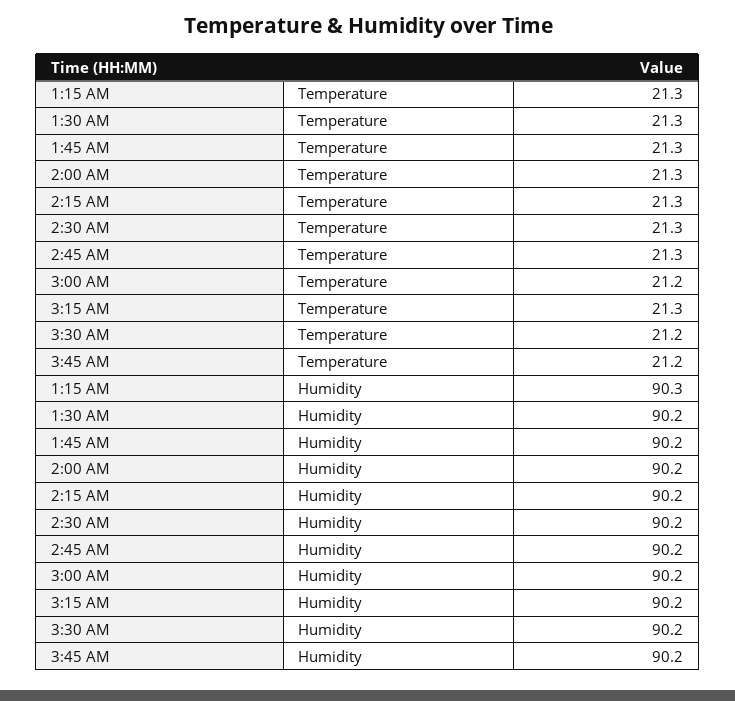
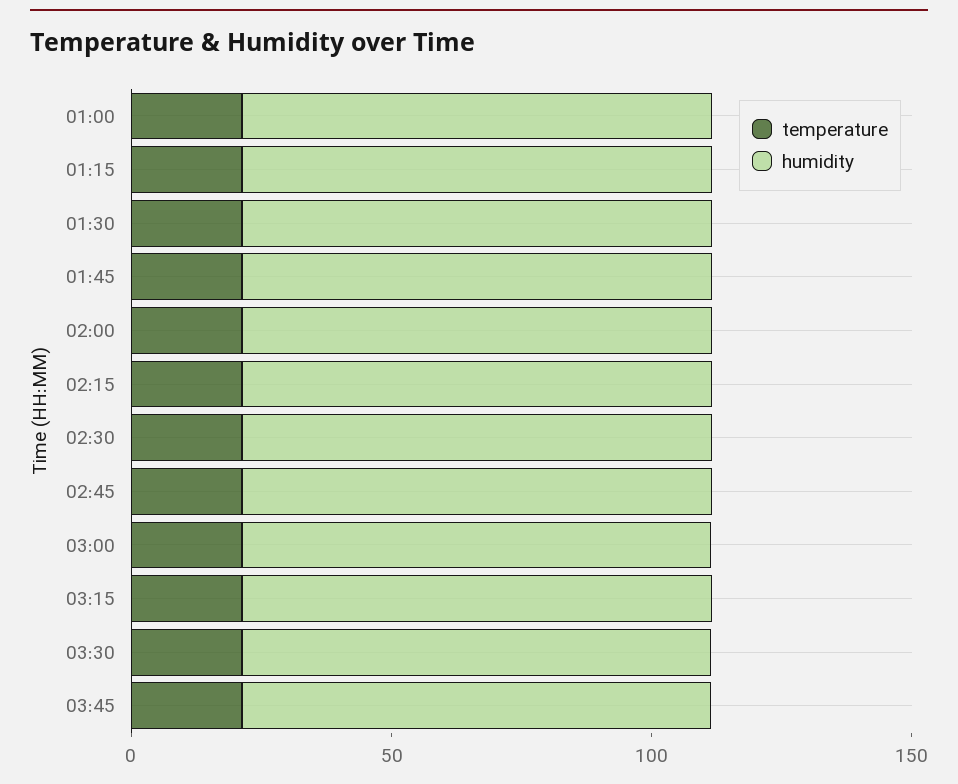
Temperature, 01:00: none -> 20
Humidity, 01:00: none -> 90

